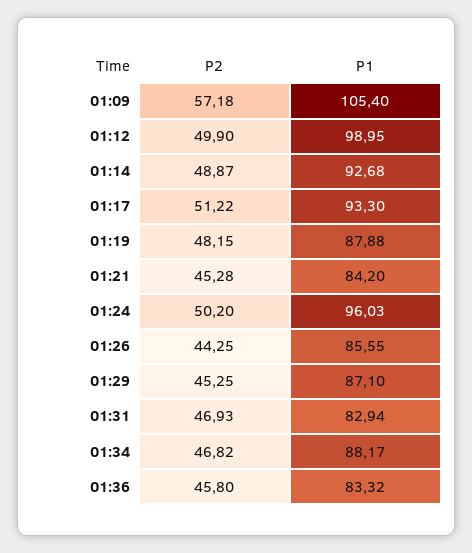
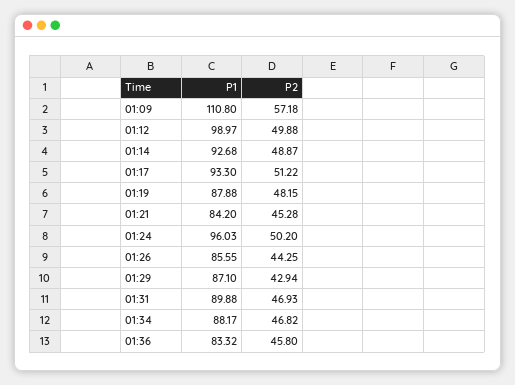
P1, 01:09: 105.4 -> 110.8
P2, 01:12: 49.9 -> 49.88
P1, 01:12: 98.95 -> 98.97
P2, 01:29: 45.25 -> 42.94
P1, 01:31: 82.94 -> 89.88

